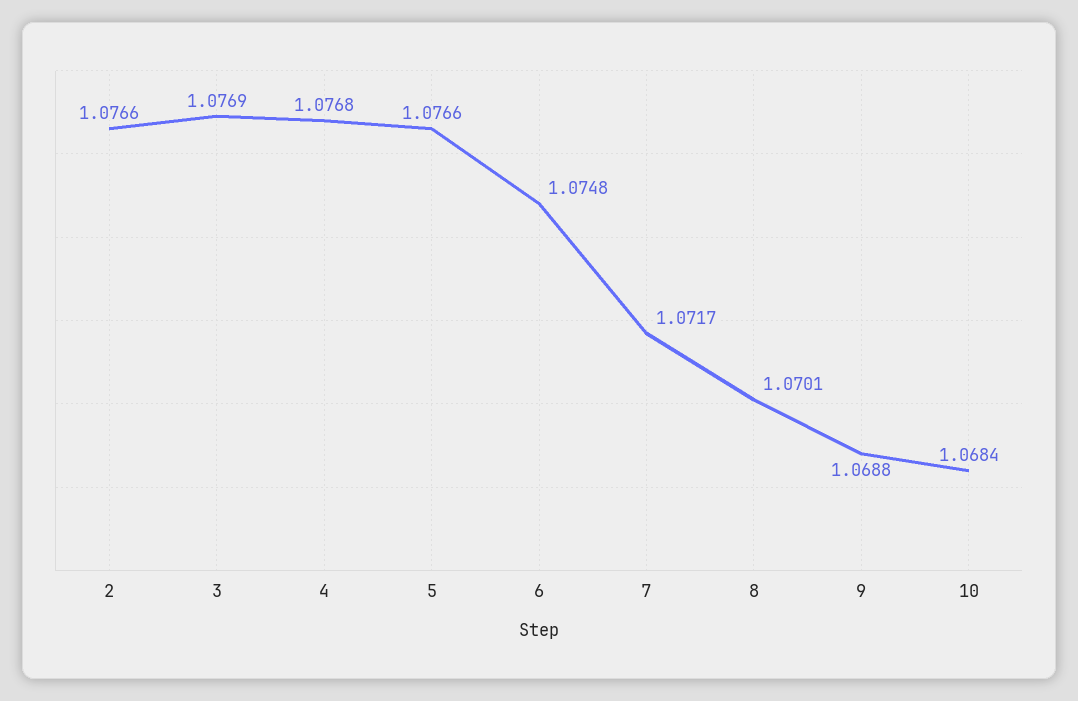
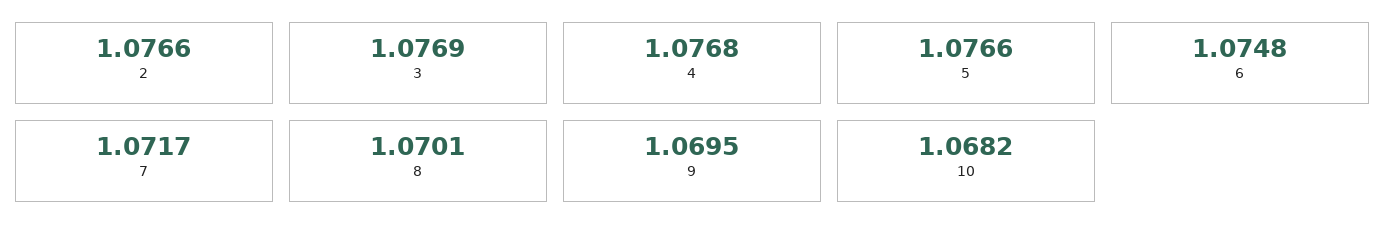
9: 1.0688 -> 1.0695
10: 1.0684 -> 1.0682

